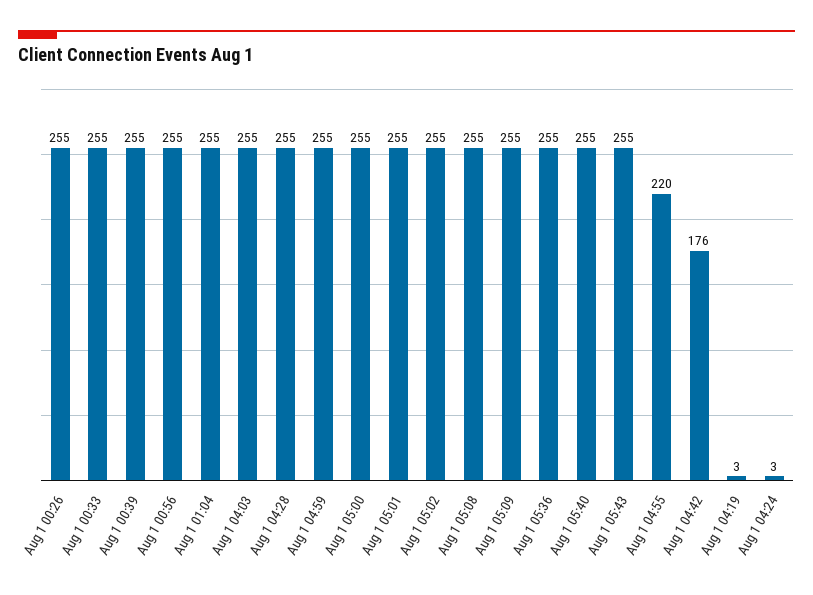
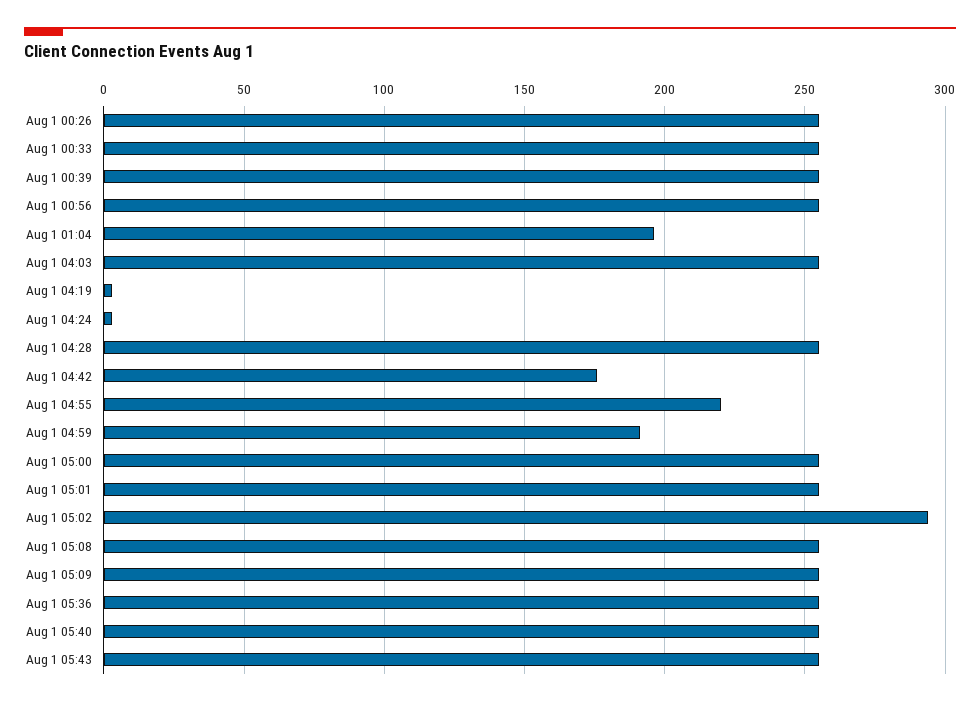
Aug 1 01:04: 255 -> 195
Aug 1 04:59: 255 -> 190
Aug 1 05:02: 255 -> 295

